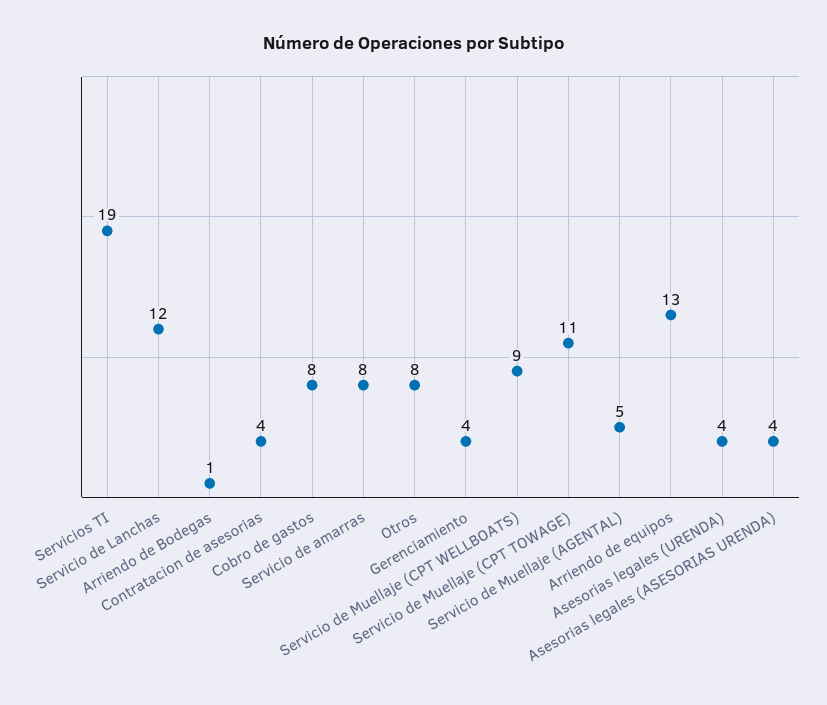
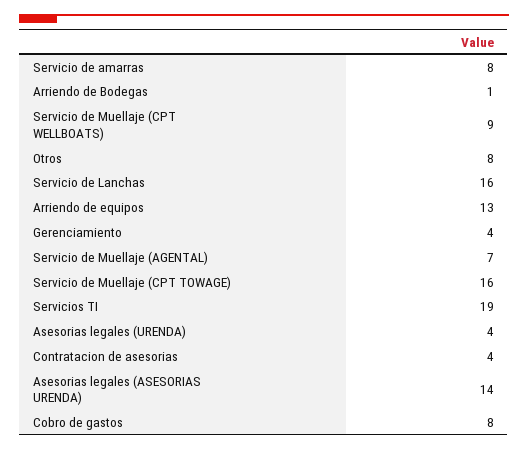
Servicio de Lanchas: 12 -> 16
Servicio de Muellaje (CPT TOWAGE): 11 -> 16
Servicio de Muellaje (AGENTAL): 5 -> 7
Asesorias legales (ASESORIAS URENDA): 4 -> 14

